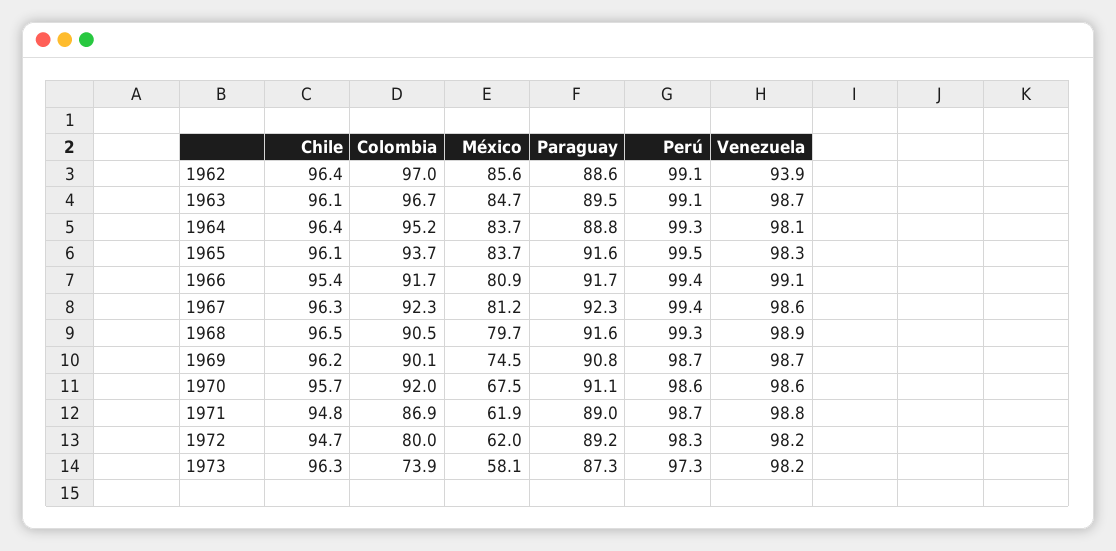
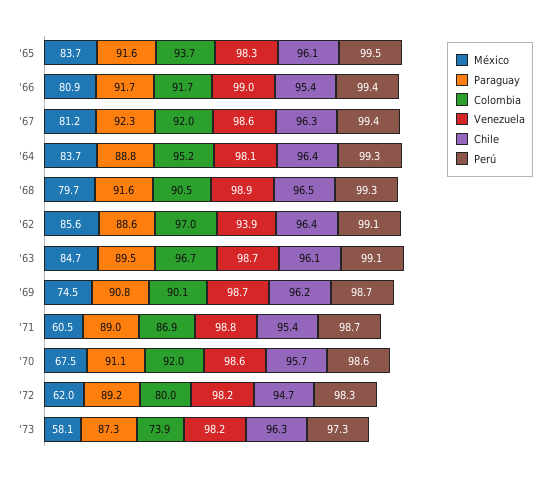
Venezuela, 1966: 99.1 -> 99
Colombia, 1967: 92.3 -> 92
Chile, 1971: 94.8 -> 95.4
México, 1971: 61.9 -> 60.5

